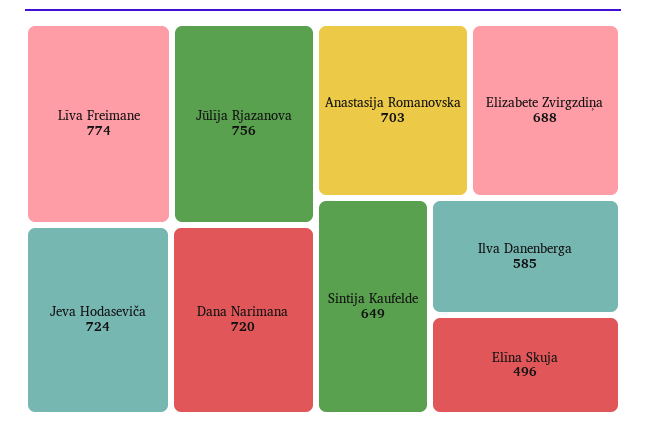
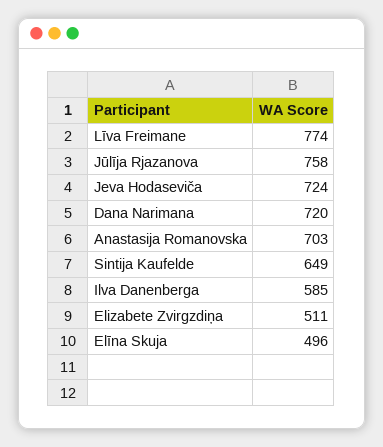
Jūlīja Rjazanova: 756 -> 758
Elizabete Zvirgzdiņa: 688 -> 511

